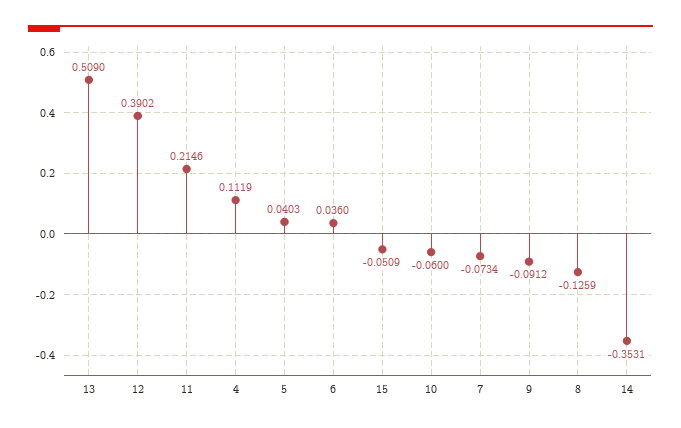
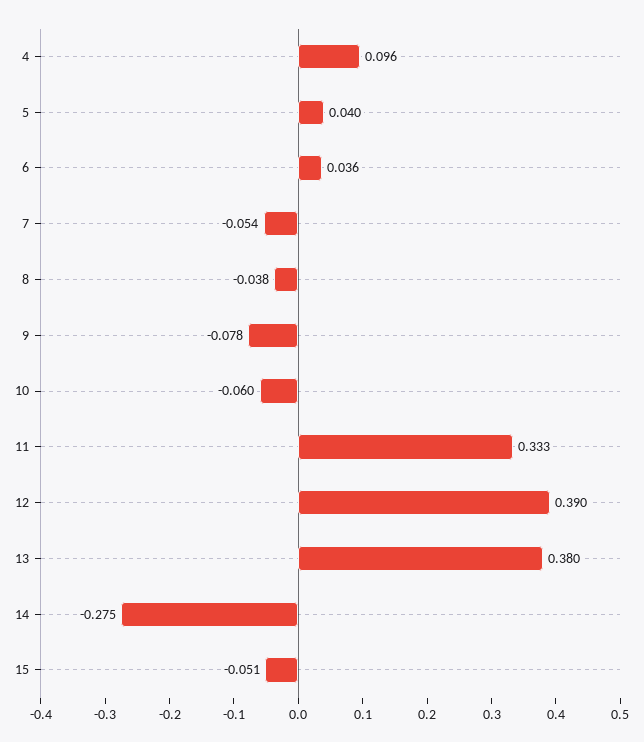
13: 0.509 -> 0.38
11: 0.2146 -> 0.333
4: 0.1119 -> 0.096
7: -0.0734 -> -0.054
9: -0.0912 -> -0.078
8: -0.1259 -> -0.038
14: -0.3531 -> -0.275

